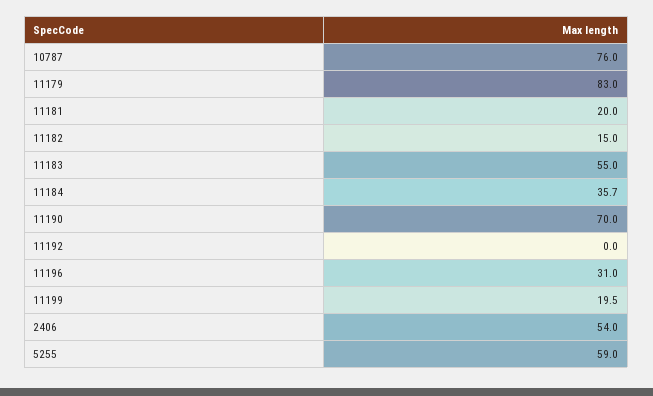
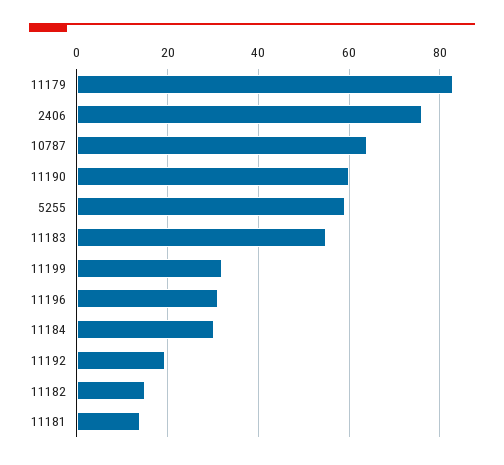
10787: 76 -> 64
11181: 20 -> 14
11184: 35.7 -> 30
11190: 70 -> 60
11192: 0 -> 20
11199: 19.5 -> 32
2406: 54 -> 76

